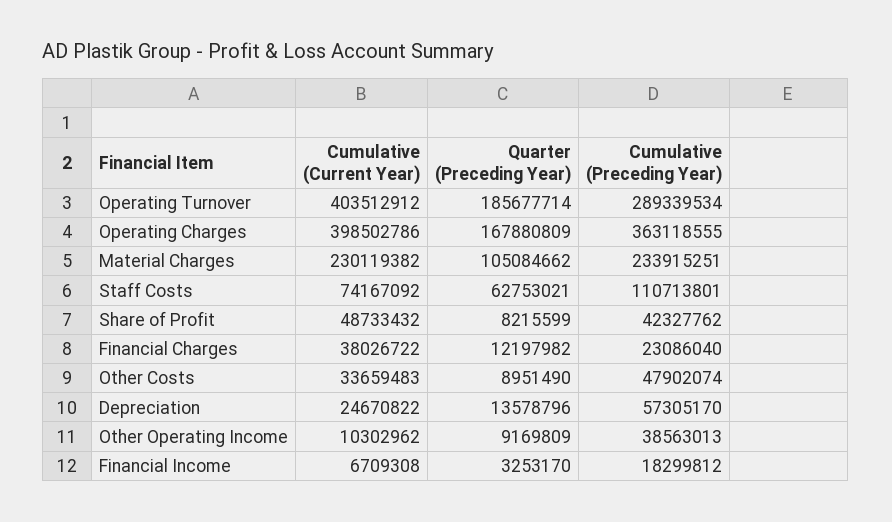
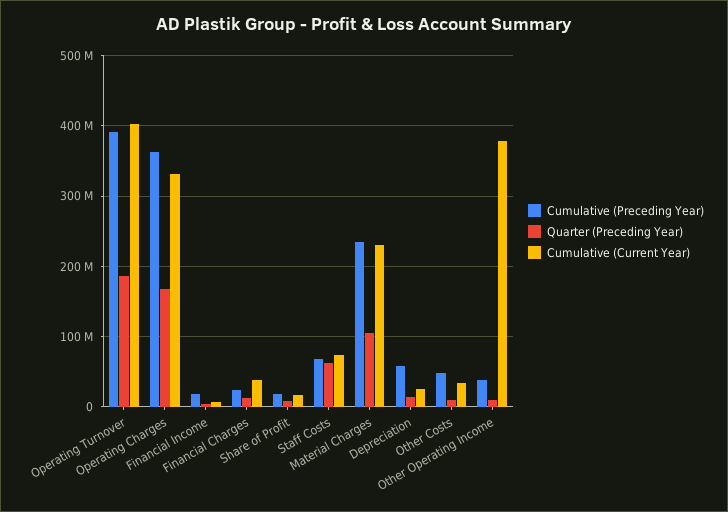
Cumulative (Preceding Year), Operating Turnover: 289339534 -> 390000000
Cumulative (Current Year), Operating Charges: 398502786 -> 330000000
Cumulative (Preceding Year), Staff Costs: 110713801 -> 70000000
Cumulative (Current Year), Share of Profit: 48733432 -> 20000000
Cumulative (Preceding Year), Share of Profit: 42327762 -> 20000000
Cumulative (Current Year), Other Operating Income: 10302962 -> 380000000

